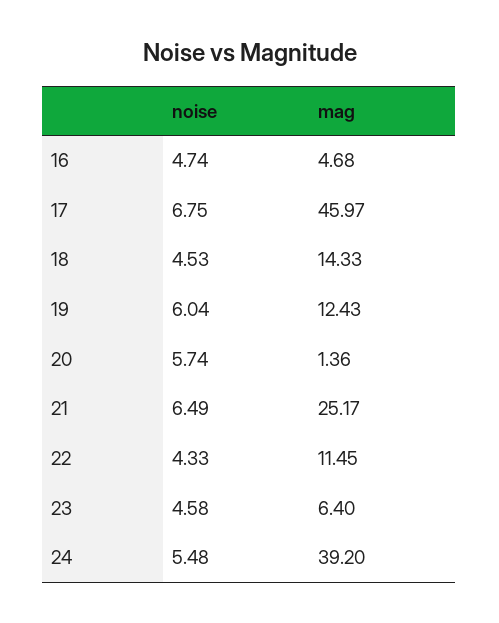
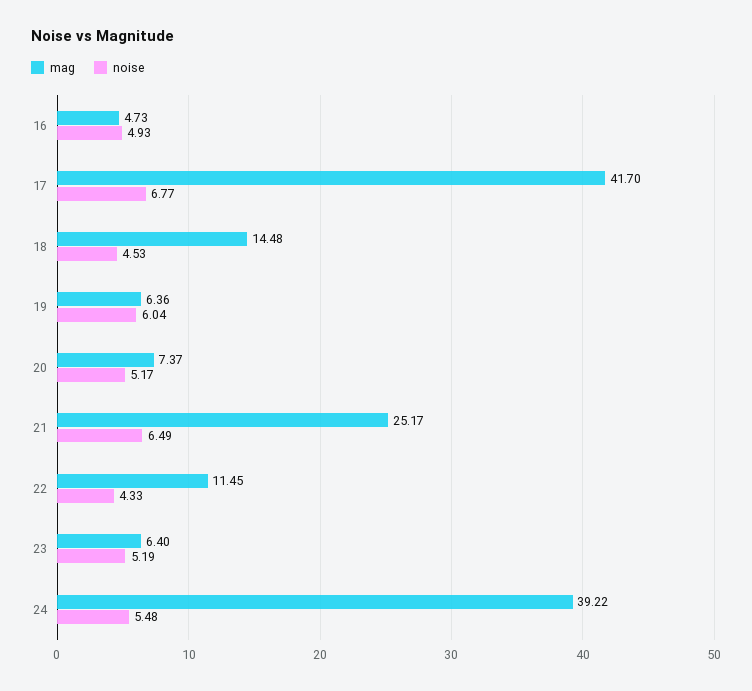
noise, 16: 4.74 -> 4.93
mag, 16: 4.68 -> 4.73
noise, 17: 6.75 -> 6.77
mag, 17: 45.97 -> 41.7
mag, 18: 14.33 -> 14.48
mag, 19: 12.43 -> 6.36
noise, 20: 5.74 -> 5.17
mag, 20: 1.36 -> 7.37
noise, 23: 4.58 -> 5.19
mag, 24: 39.2 -> 39.22

